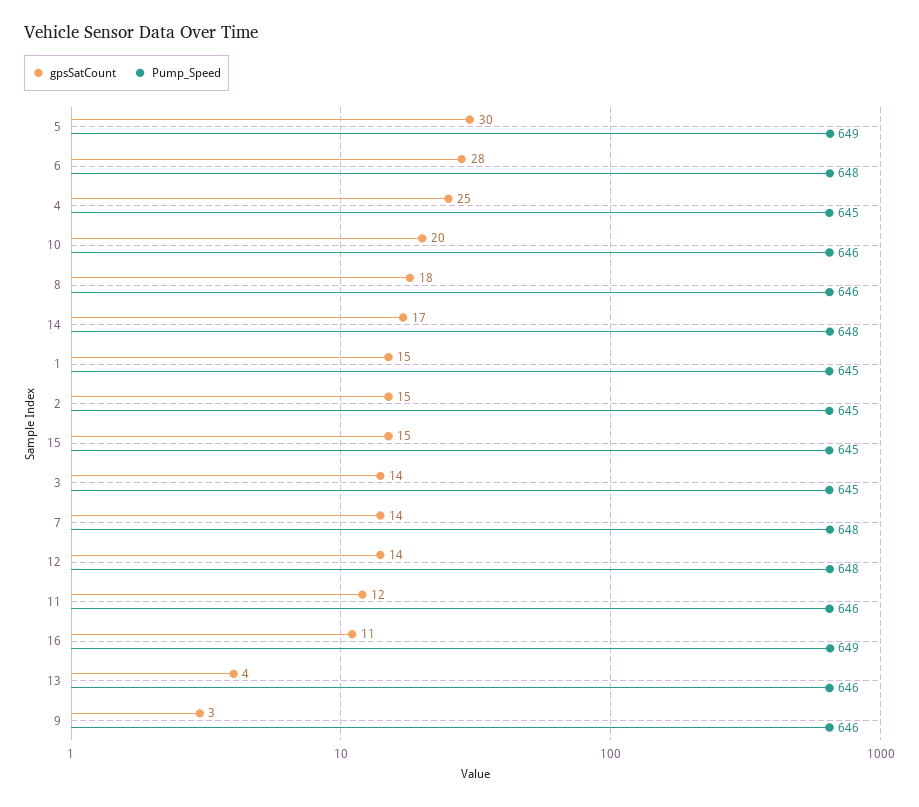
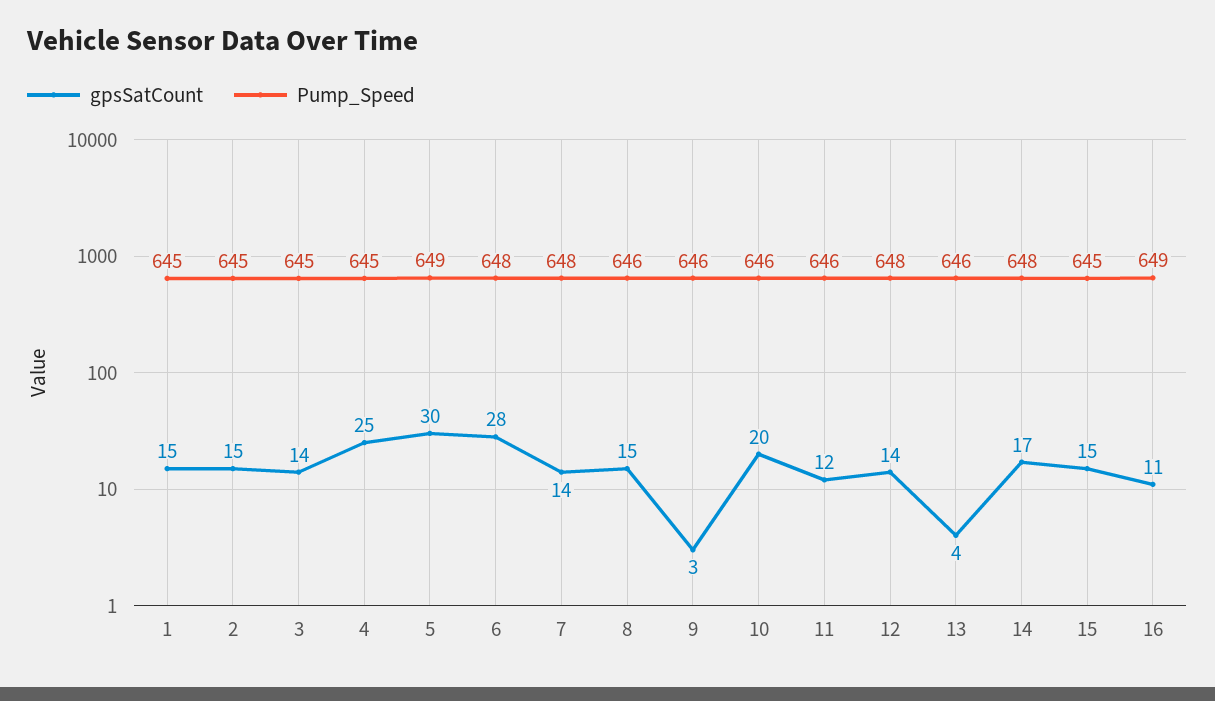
gpsSatCount, 8: 18 -> 15

